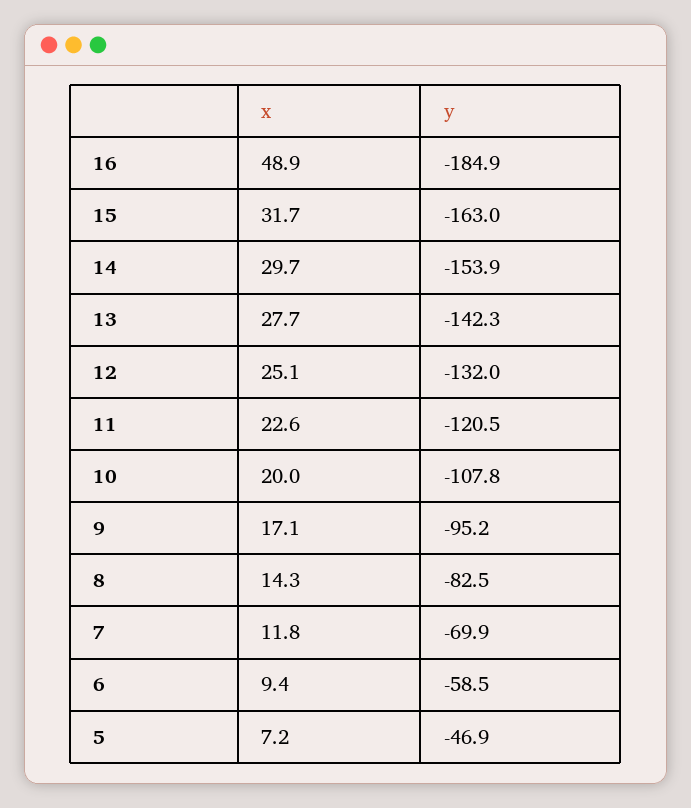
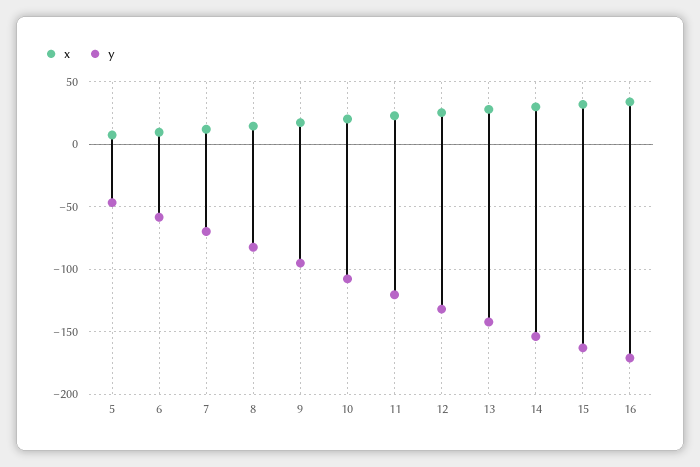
x, 16: 48.9 -> 35
y, 16: -184.9 -> -170

